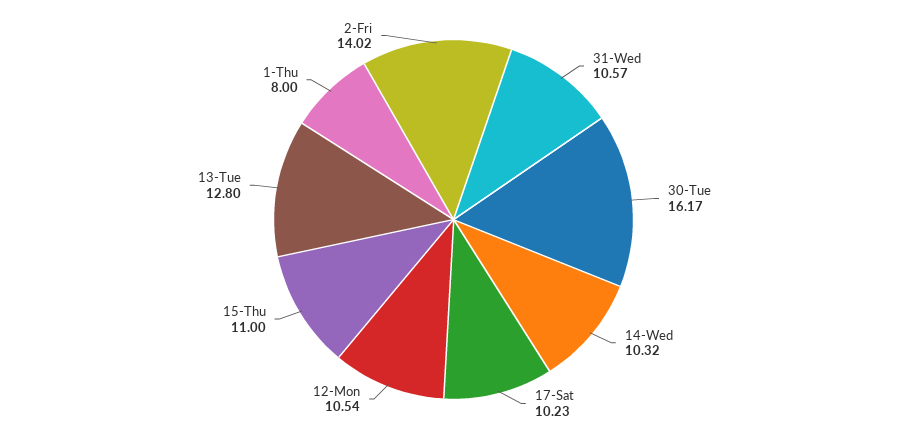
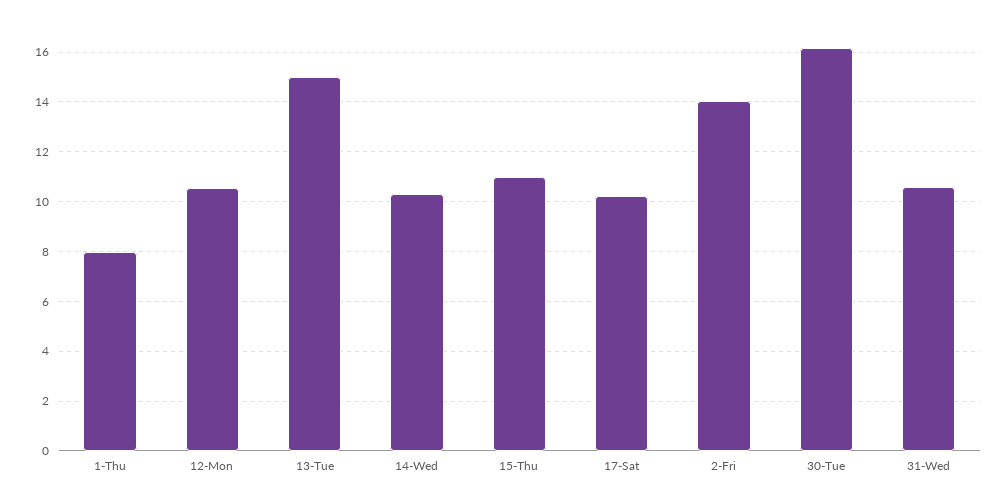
13-Tue: 12.8 -> 15

